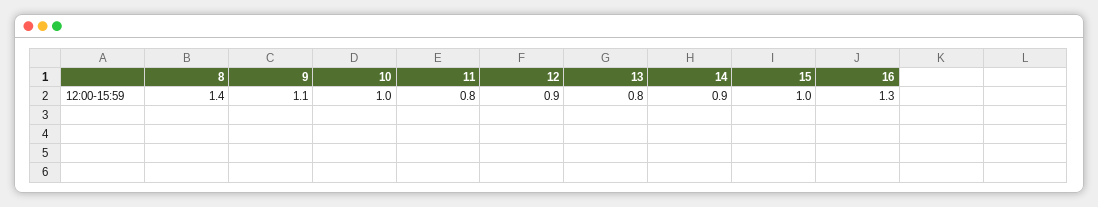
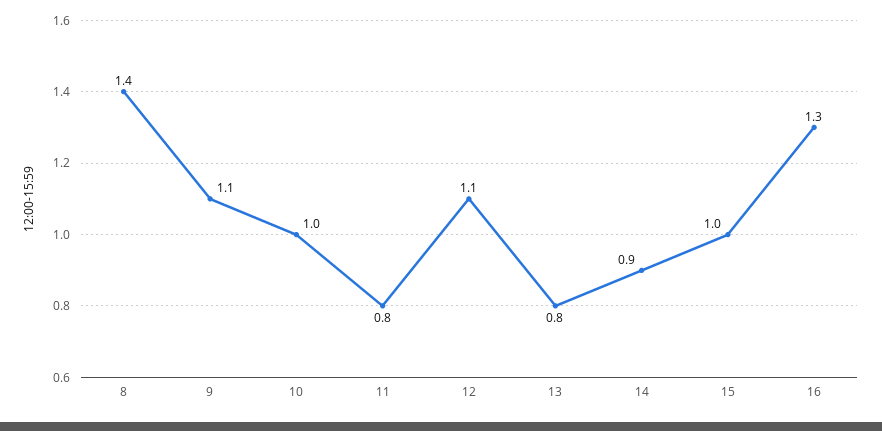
12: 0.9 -> 1.1

